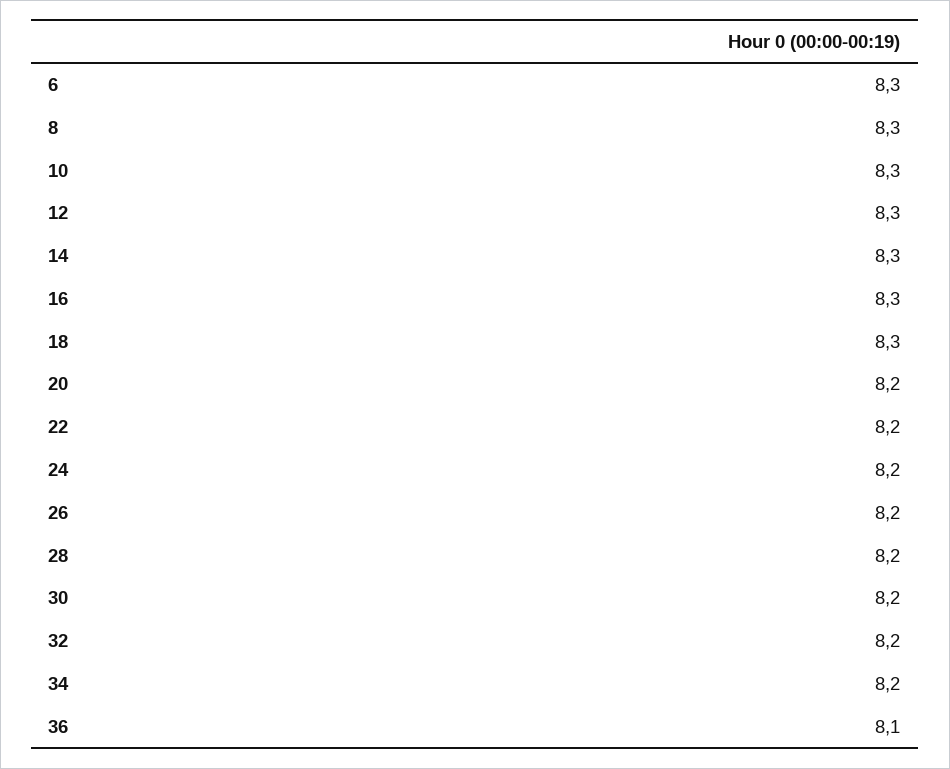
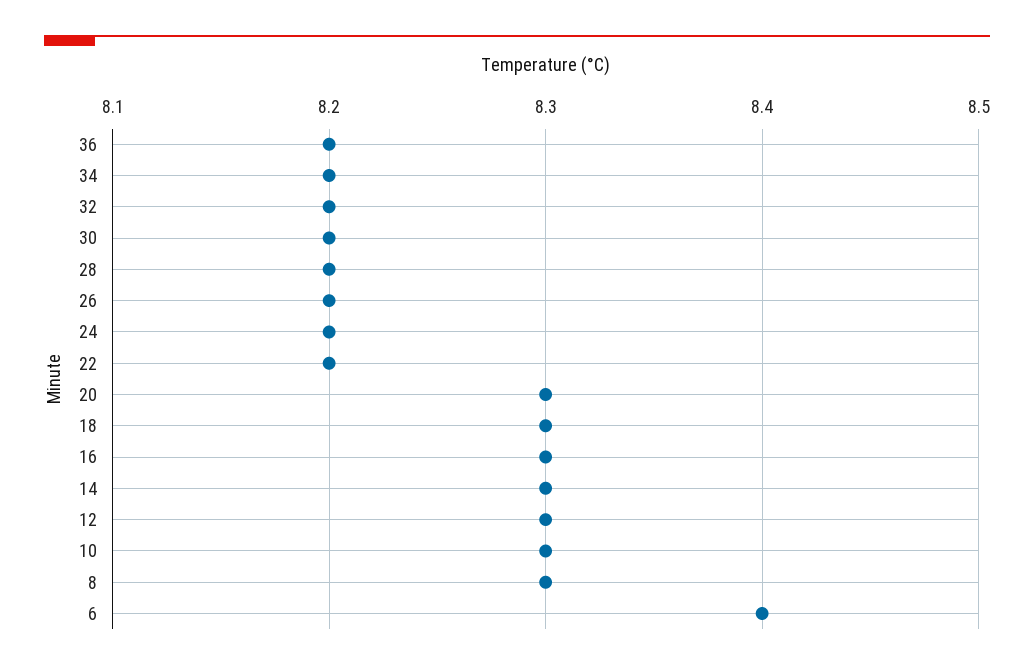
6: 8.3 -> 8.4
20: 8.2 -> 8.3
36: 8.1 -> 8.2

